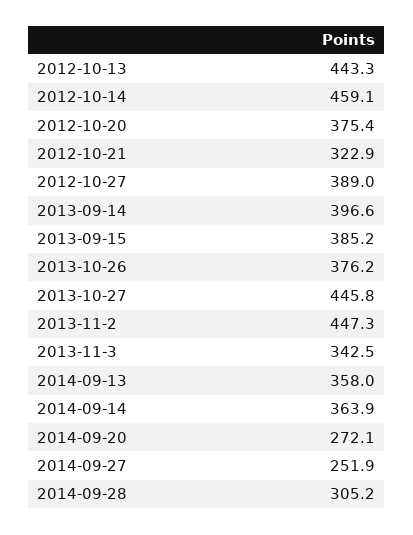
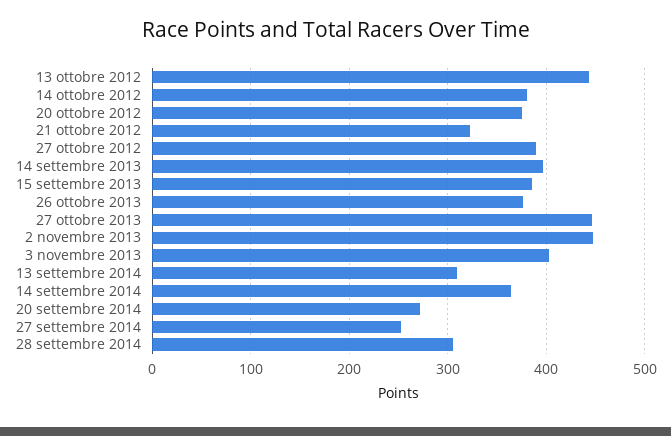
2012-10-14: 459.1 -> 380
2013-11-3: 342.5 -> 400
2014-09-13: 358 -> 310

